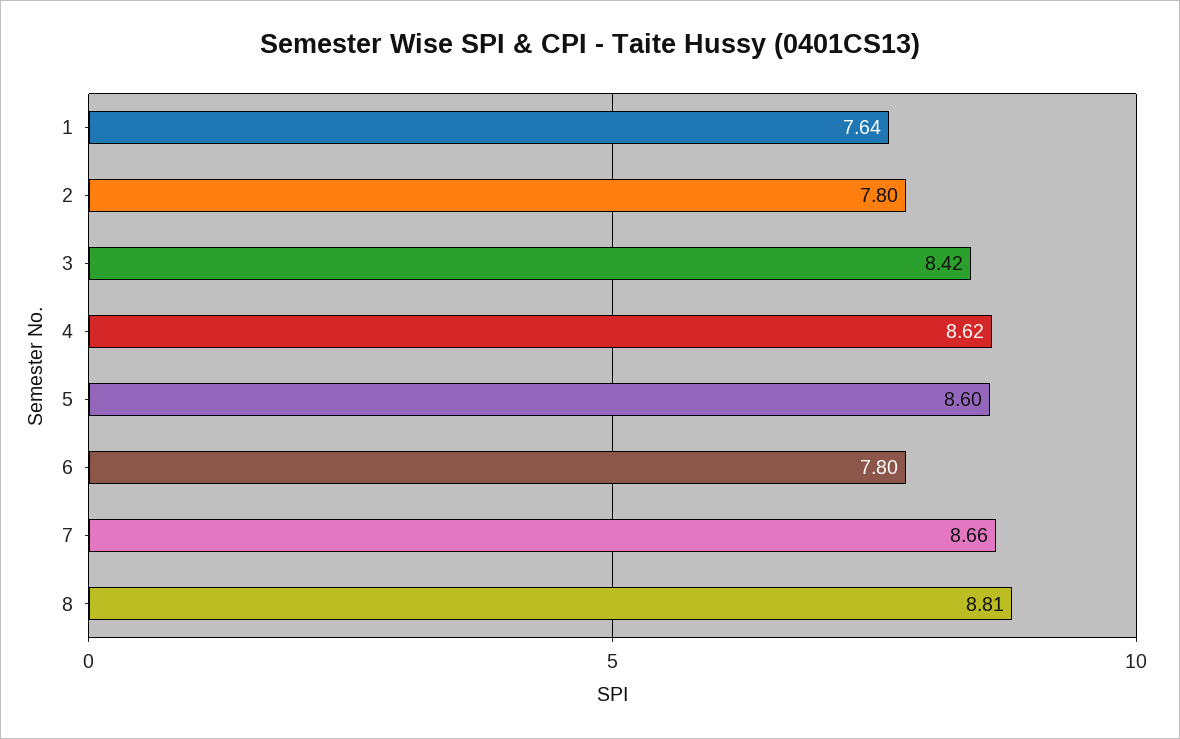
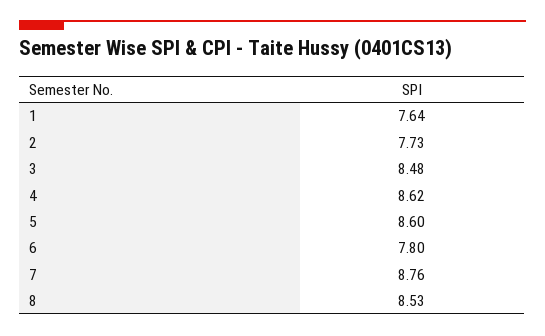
2: 7.8 -> 7.73
3: 8.42 -> 8.48
7: 8.66 -> 8.76
8: 8.81 -> 8.53

